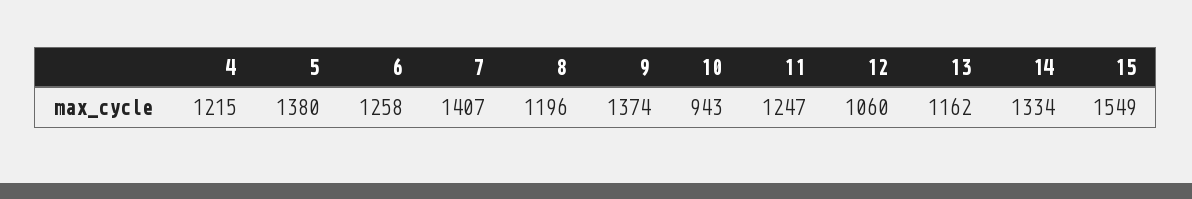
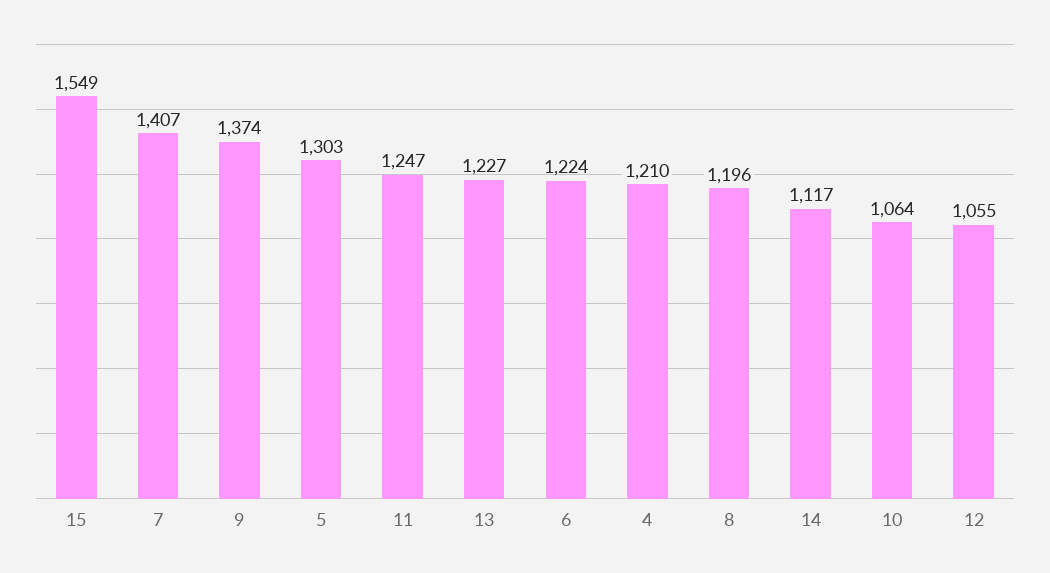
4: 1215 -> 1210
5: 1380 -> 1303
6: 1258 -> 1224
10: 943 -> 1064
12: 1060 -> 1055
13: 1162 -> 1227
14: 1334 -> 1117

